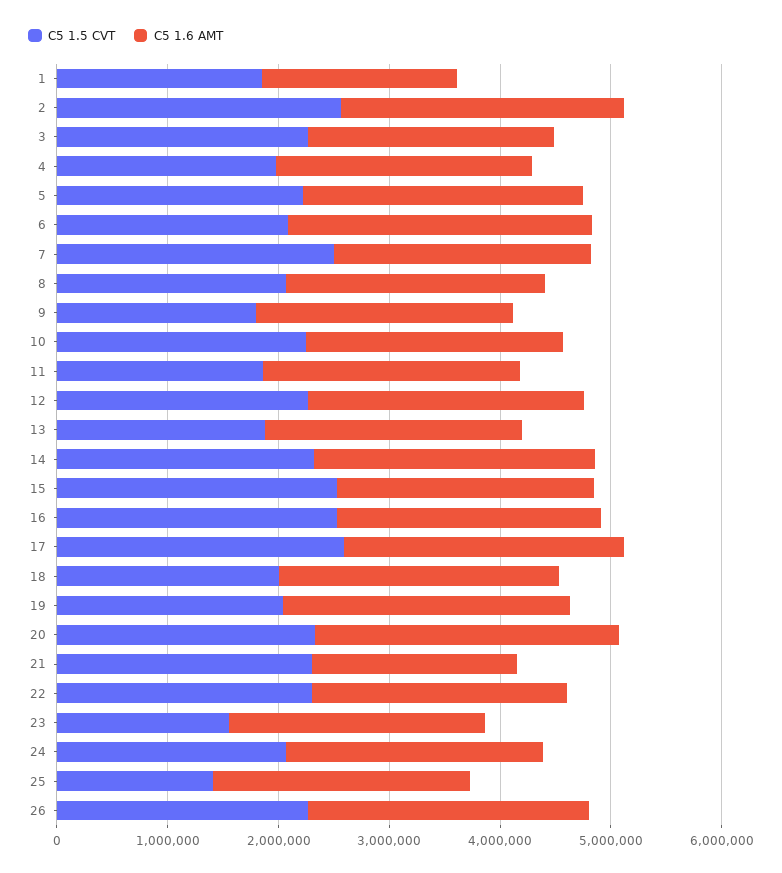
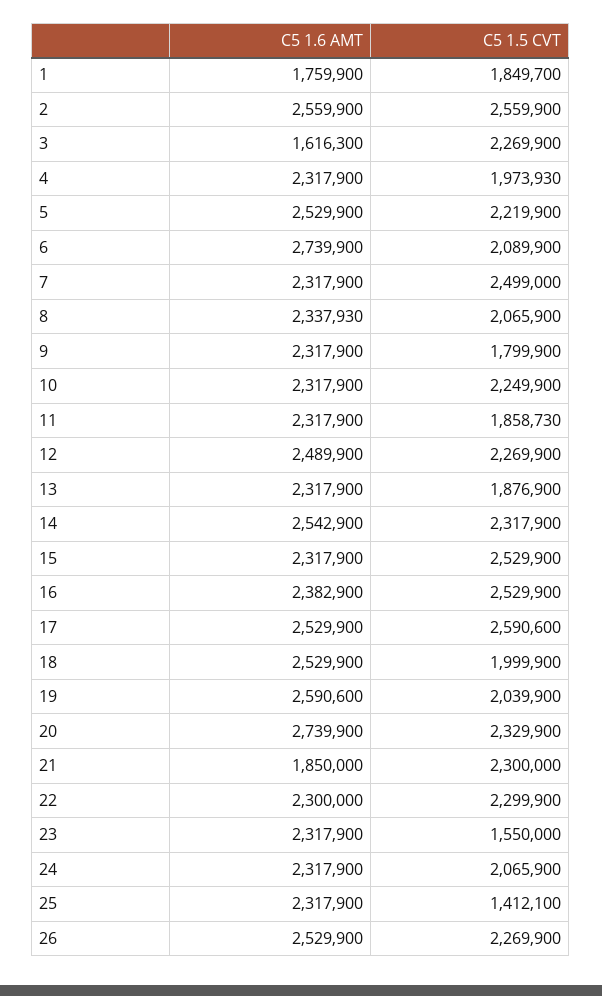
C5 1.6 AMT, 3: 2200000 -> 1616300

